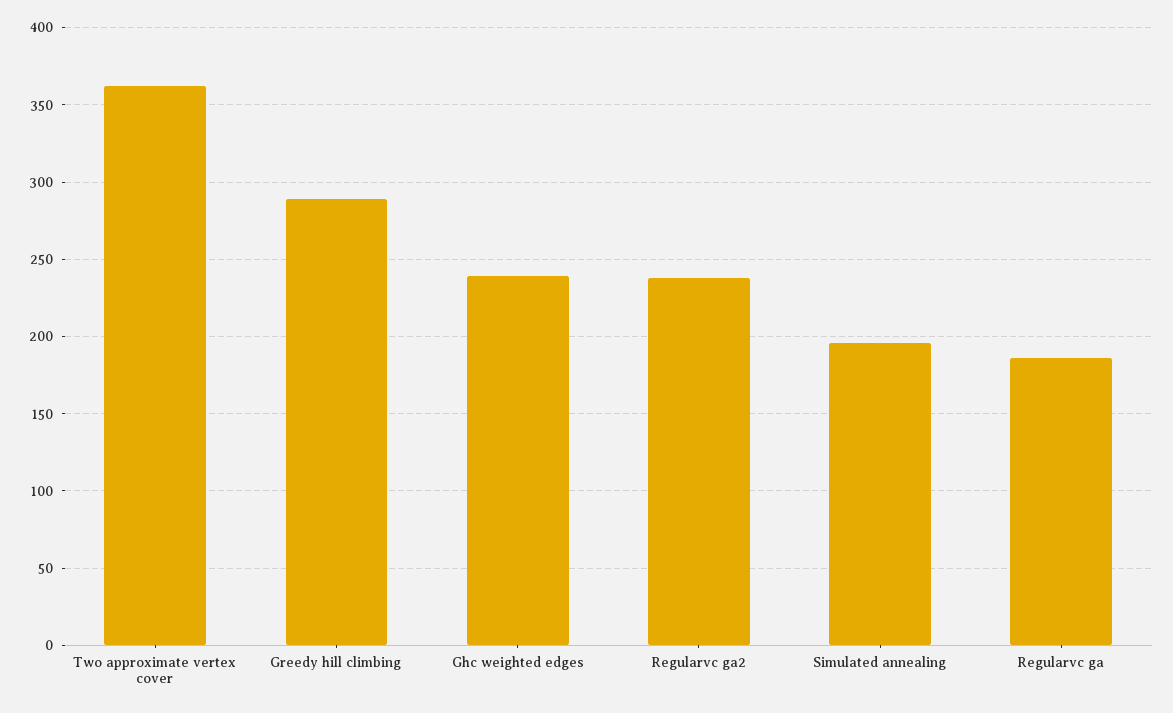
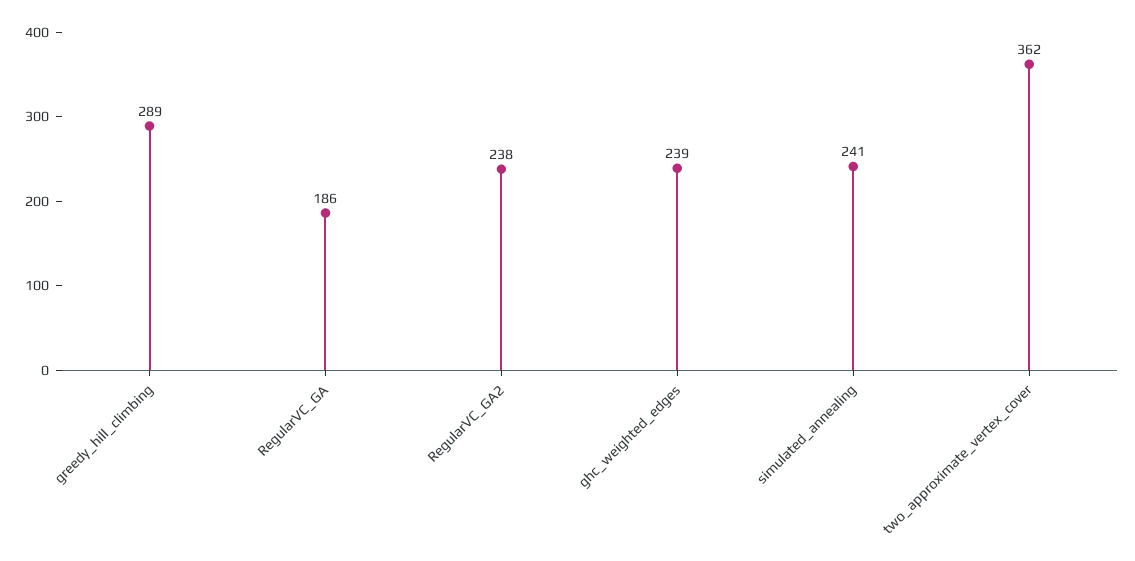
Simulated annealing: 195 -> 241

